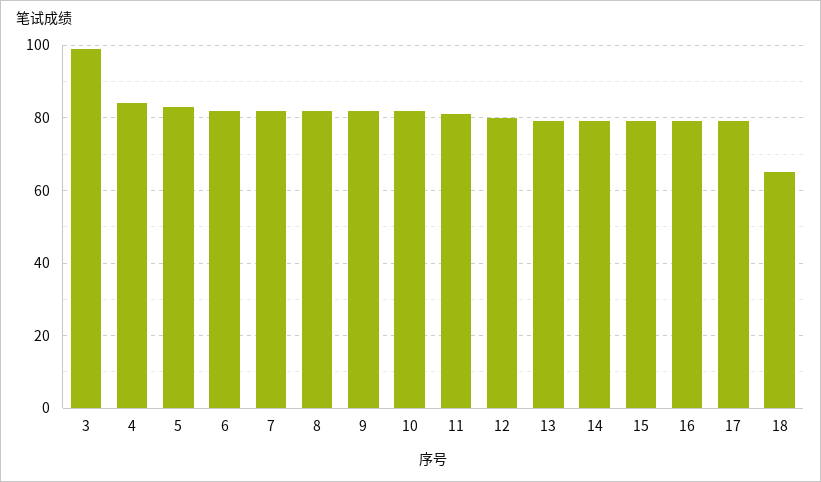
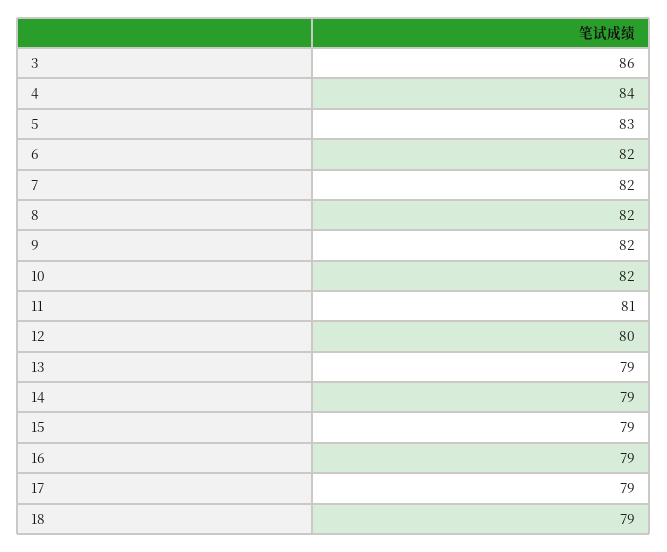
3: 100 -> 86
18: 65 -> 79

